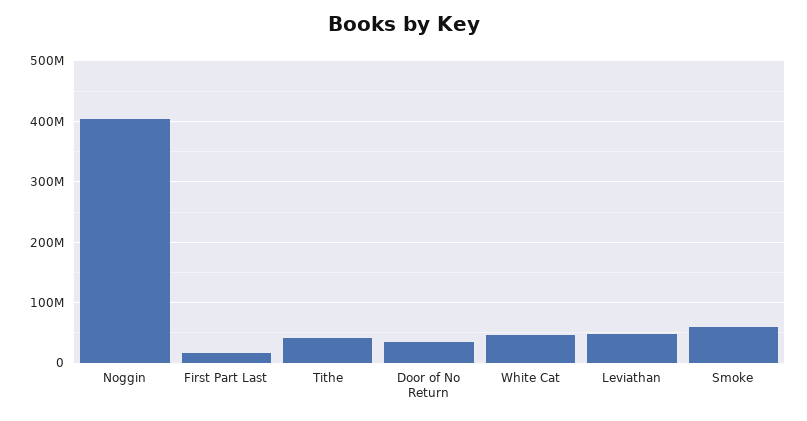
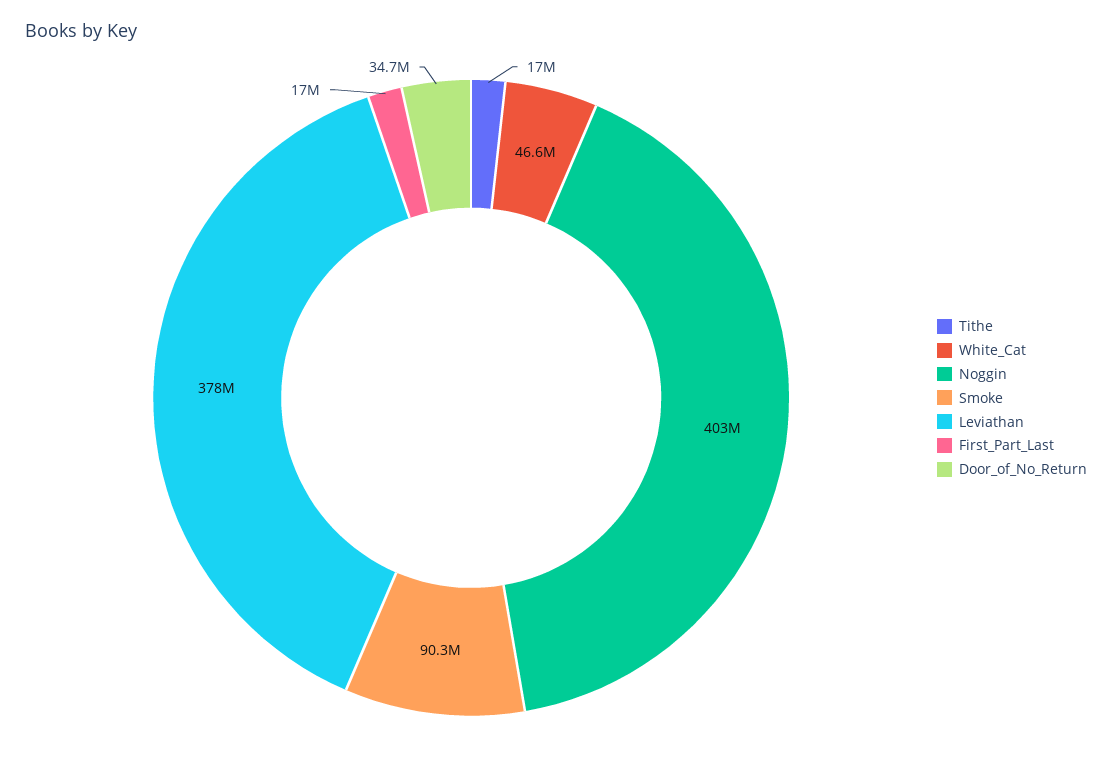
Tithe: 40000000 -> 17000000
Leviathan: 50000000 -> 378000000
Smoke: 60000000 -> 90300000

